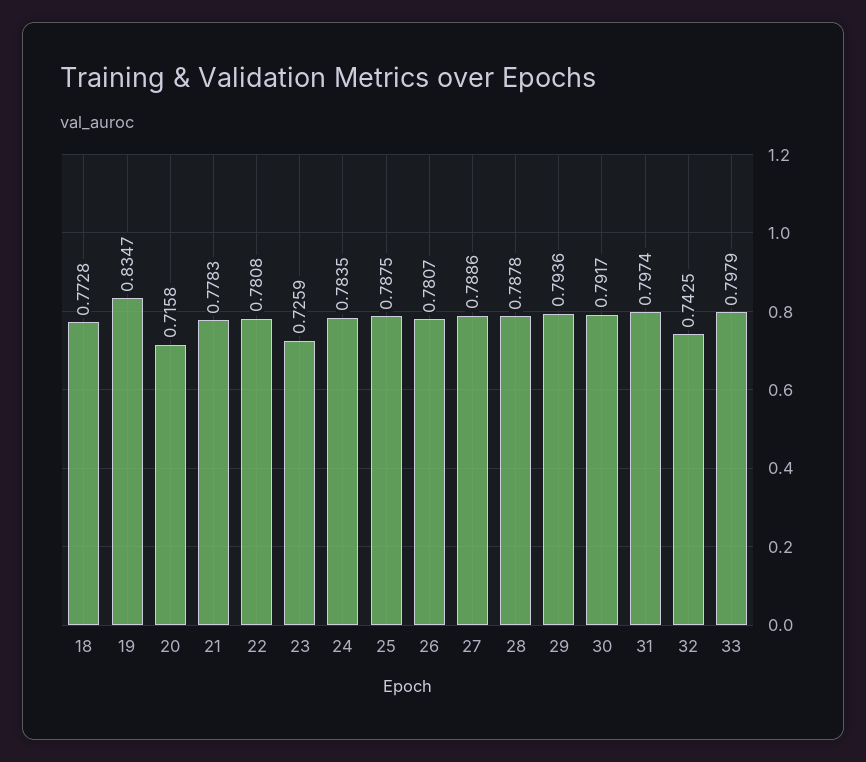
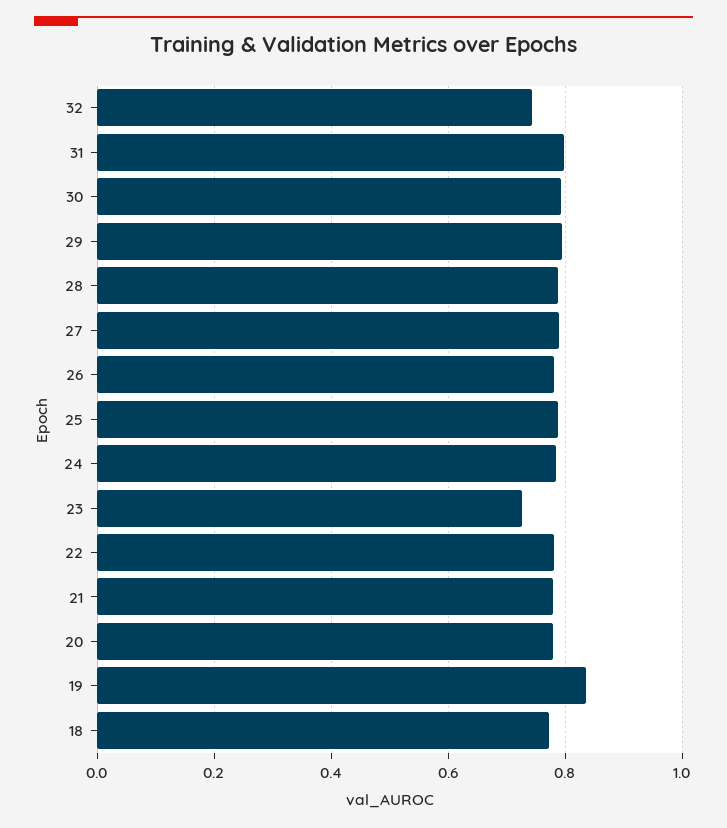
20: 0.7158 -> 0.78
33: 0.7979 -> none

